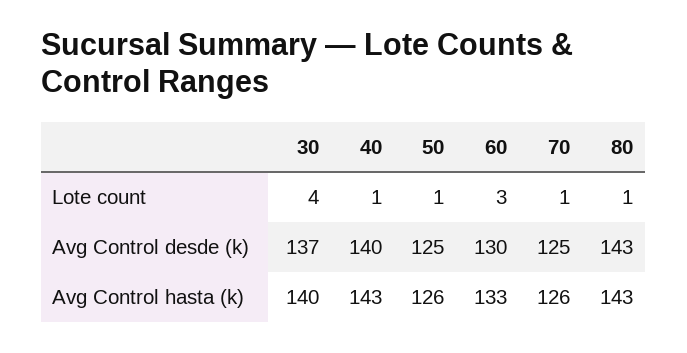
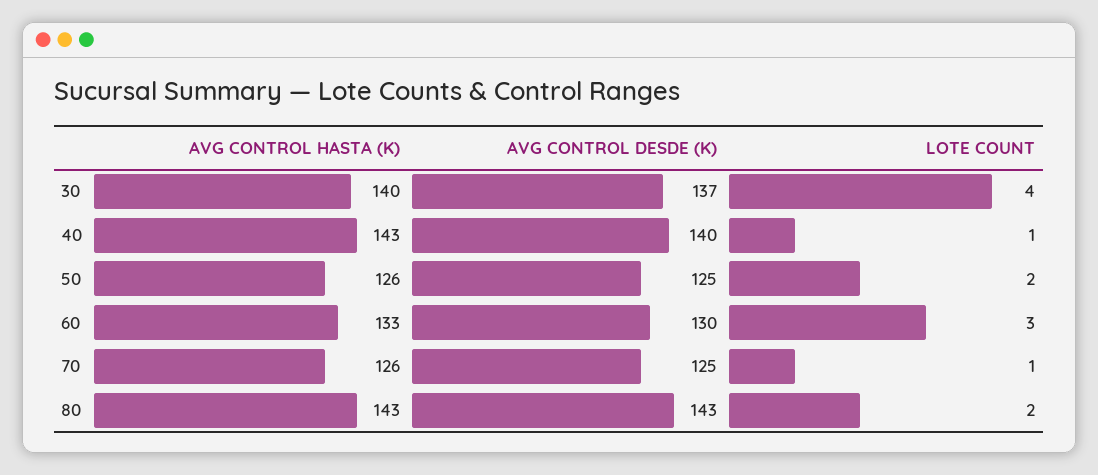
50, Lote count: 1 -> 2
80, Lote count: 1 -> 2

